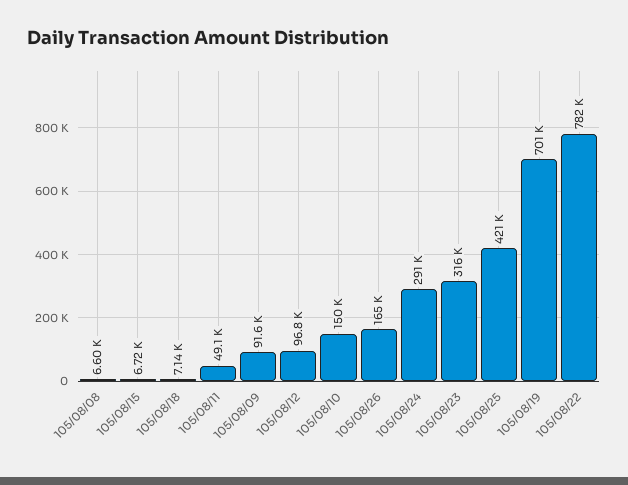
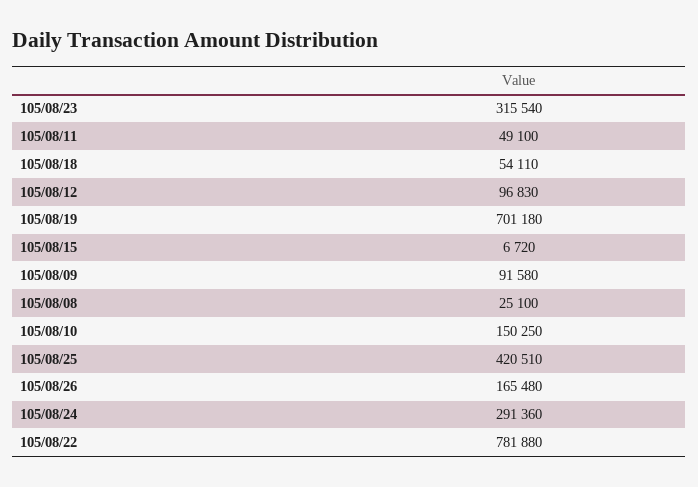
105/08/08: 6600 -> 25100
105/08/18: 7140 -> 54110

